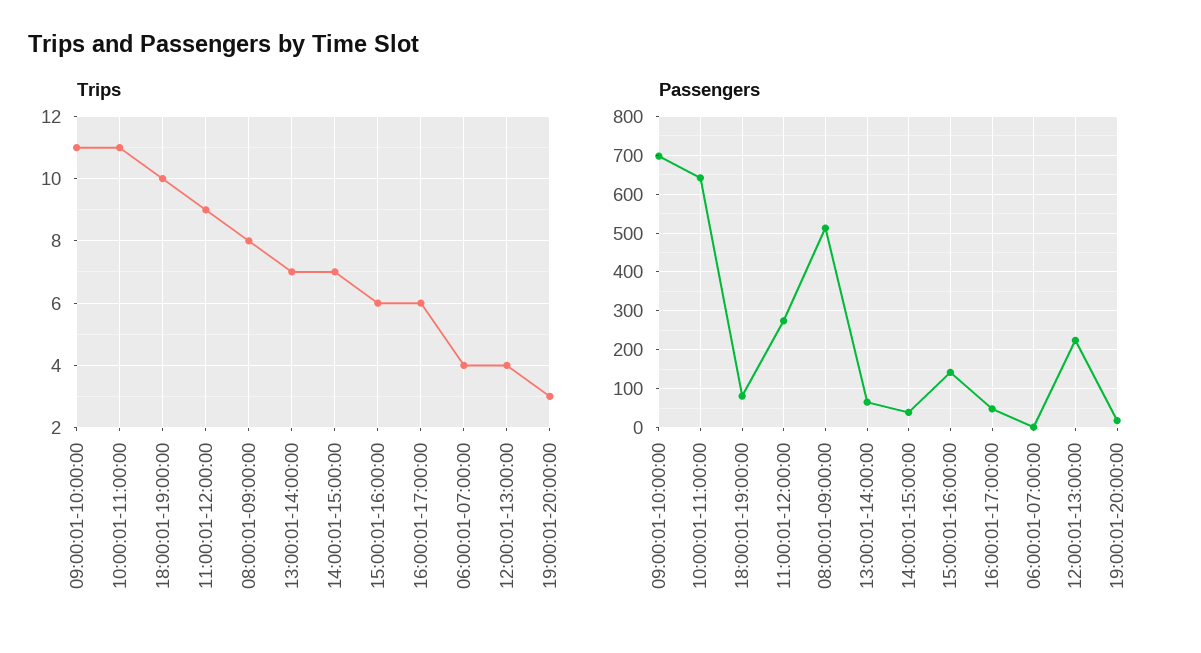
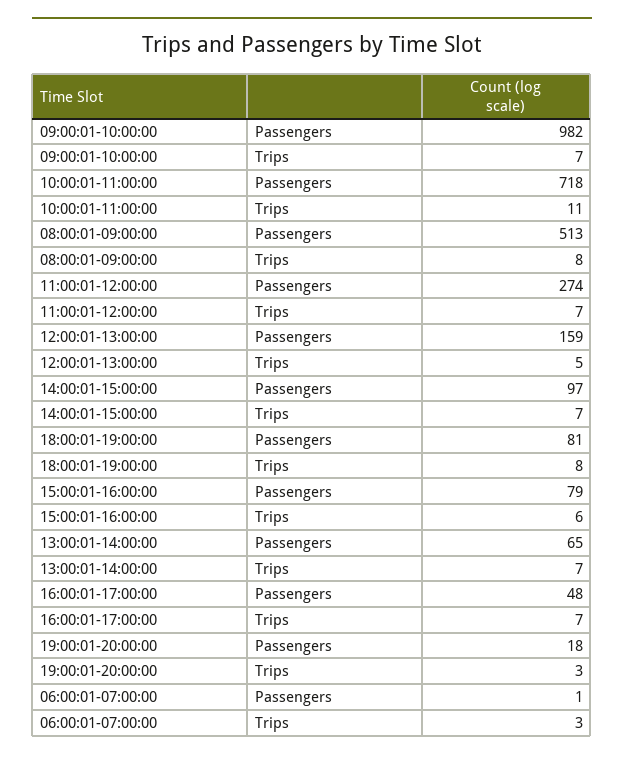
Trips, 09:00:01-10:00:00: 11 -> 7
Trips, 18:00:01-19:00:00: 10 -> 8
Trips, 11:00:01-12:00:00: 9 -> 7
Trips, 16:00:01-17:00:00: 6 -> 7
Trips, 06:00:01-07:00:00: 4 -> 3
Trips, 12:00:01-13:00:00: 4 -> 5
Passengers, 09:00:01-10:00:00: 700 -> 982
Passengers, 10:00:01-11:00:00: 640 -> 718
Passengers, 14:00:01-15:00:00: 40 -> 97
Passengers, 15:00:01-16:00:00: 140 -> 79
Passengers, 12:00:01-13:00:00: 220 -> 159

